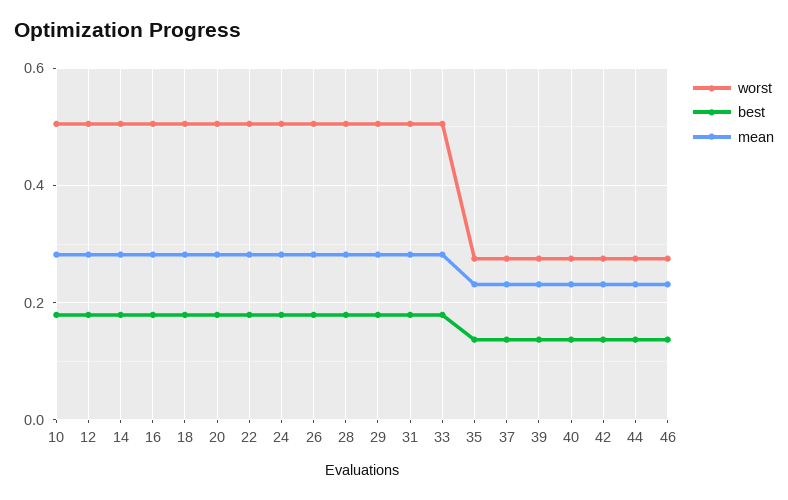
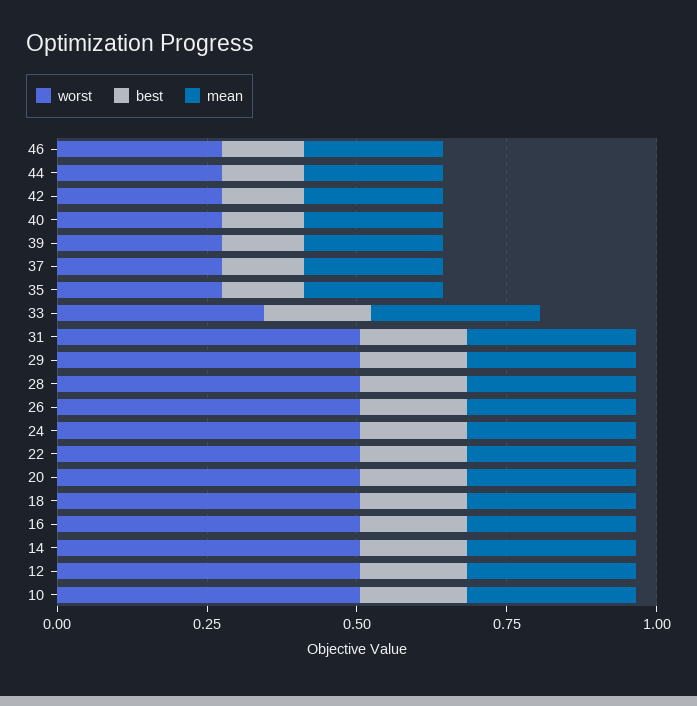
worst, 33: 0.5 -> 0.35

